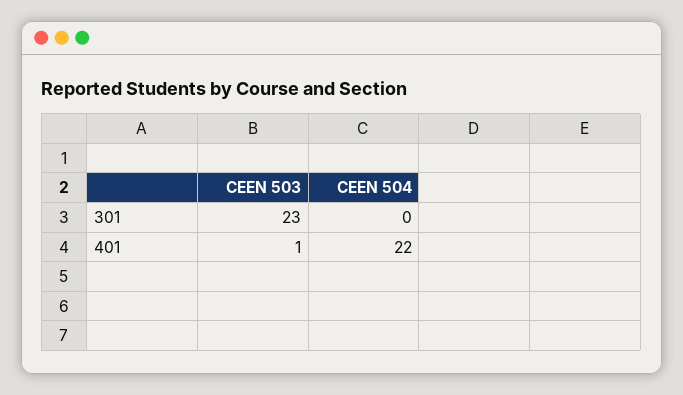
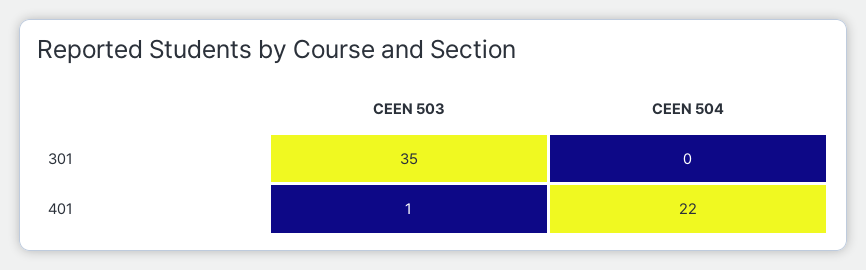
CEEN 503, 301: 23 -> 35

